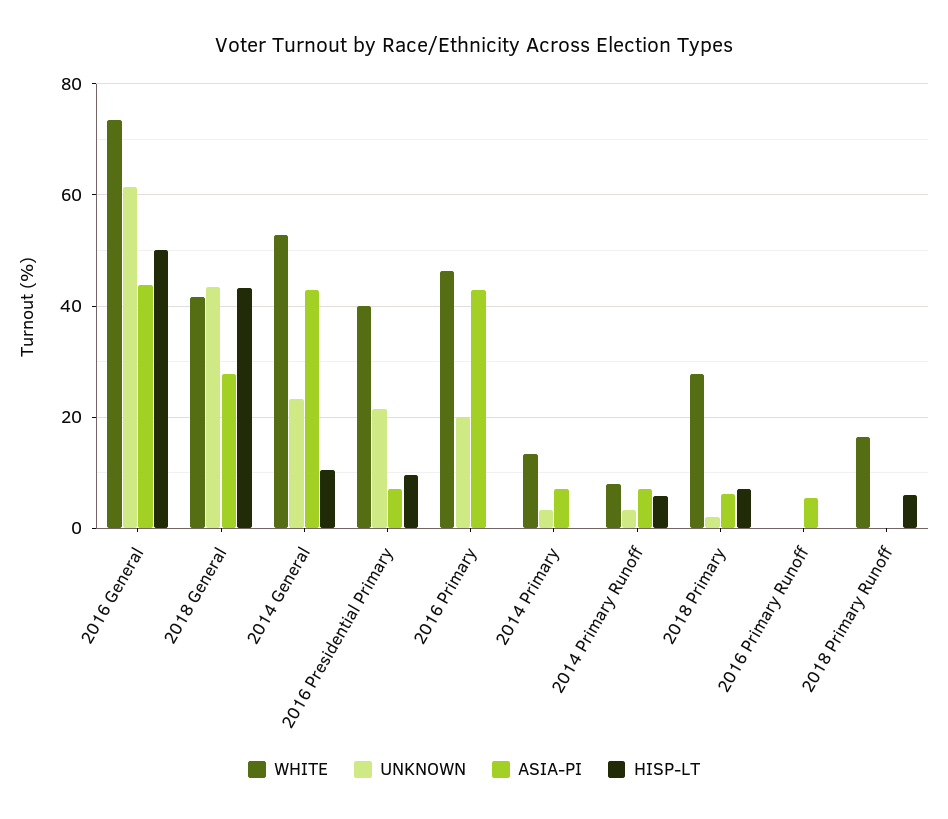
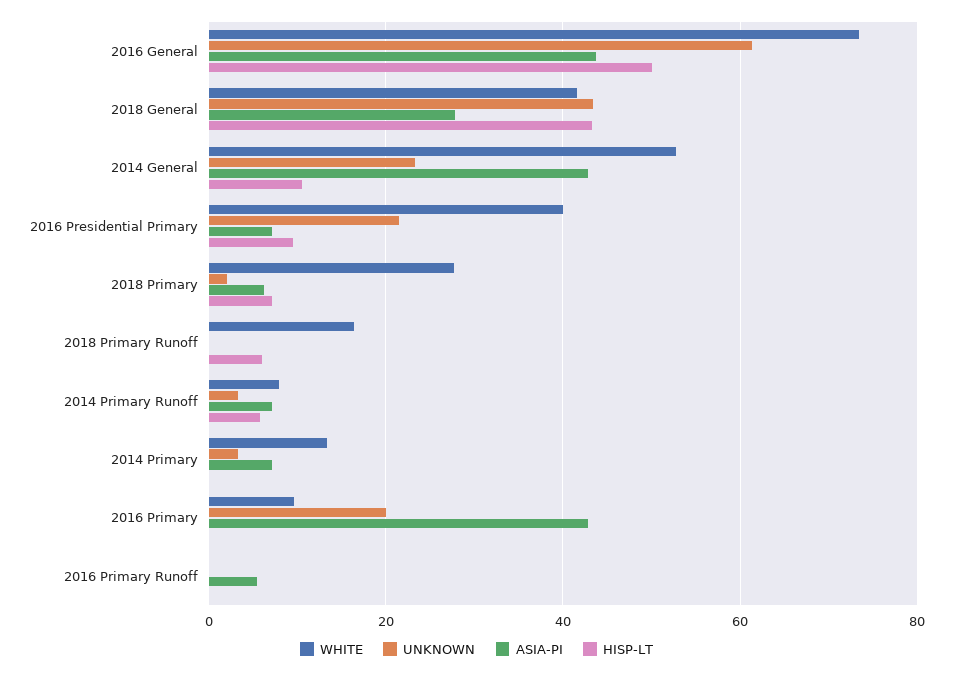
WHITE, 2016 Primary: 46 -> 10

